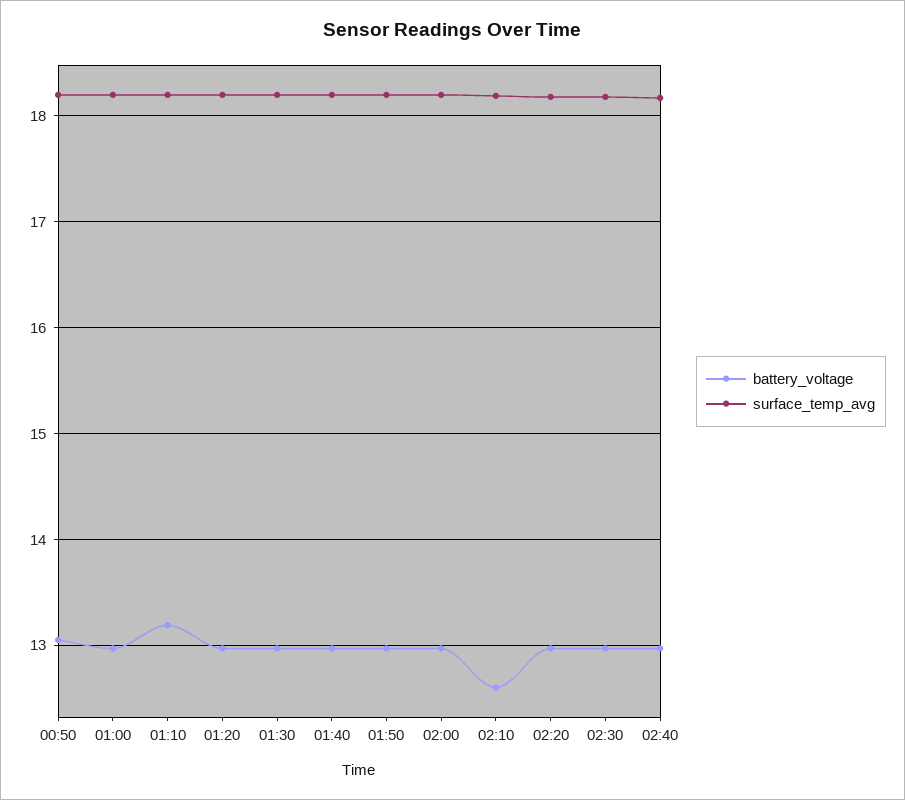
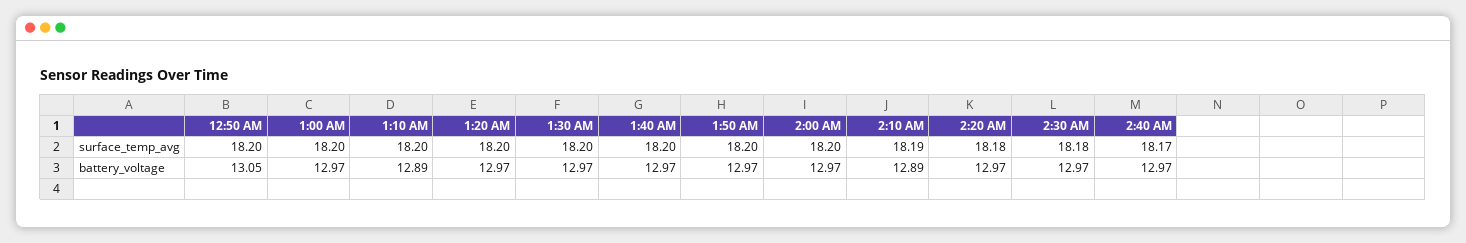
battery_voltage, 01:10: 13.2 -> 12.89
battery_voltage, 02:10: 12.6 -> 12.89

